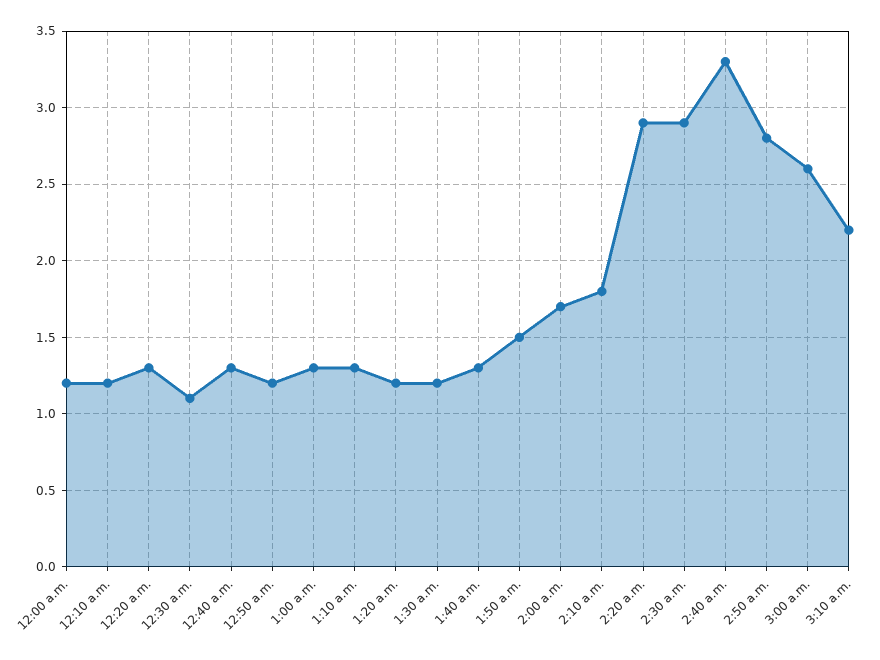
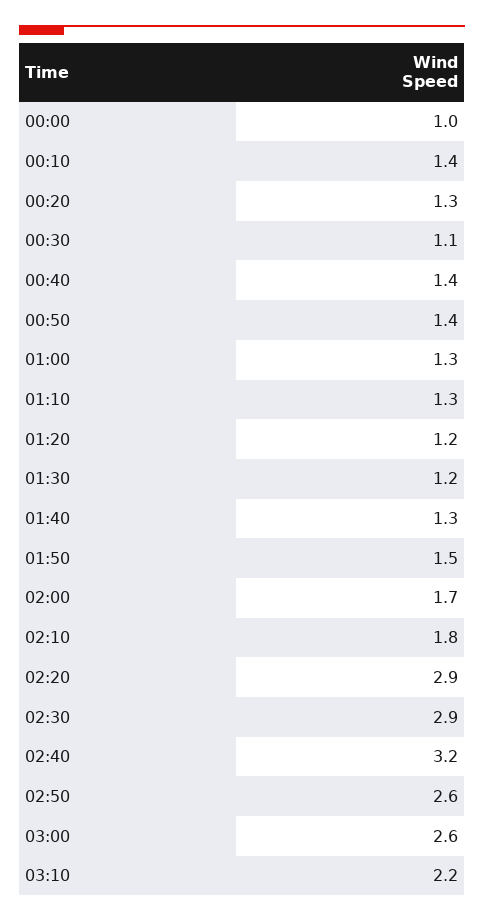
12:00 a.m.: 1.2 -> 1
12:10 a.m.: 1.2 -> 1.4
12:40 a.m.: 1.3 -> 1.4
12:50 a.m.: 1.2 -> 1.4
2:40 a.m.: 3.3 -> 3.2
2:50 a.m.: 2.8 -> 2.6

